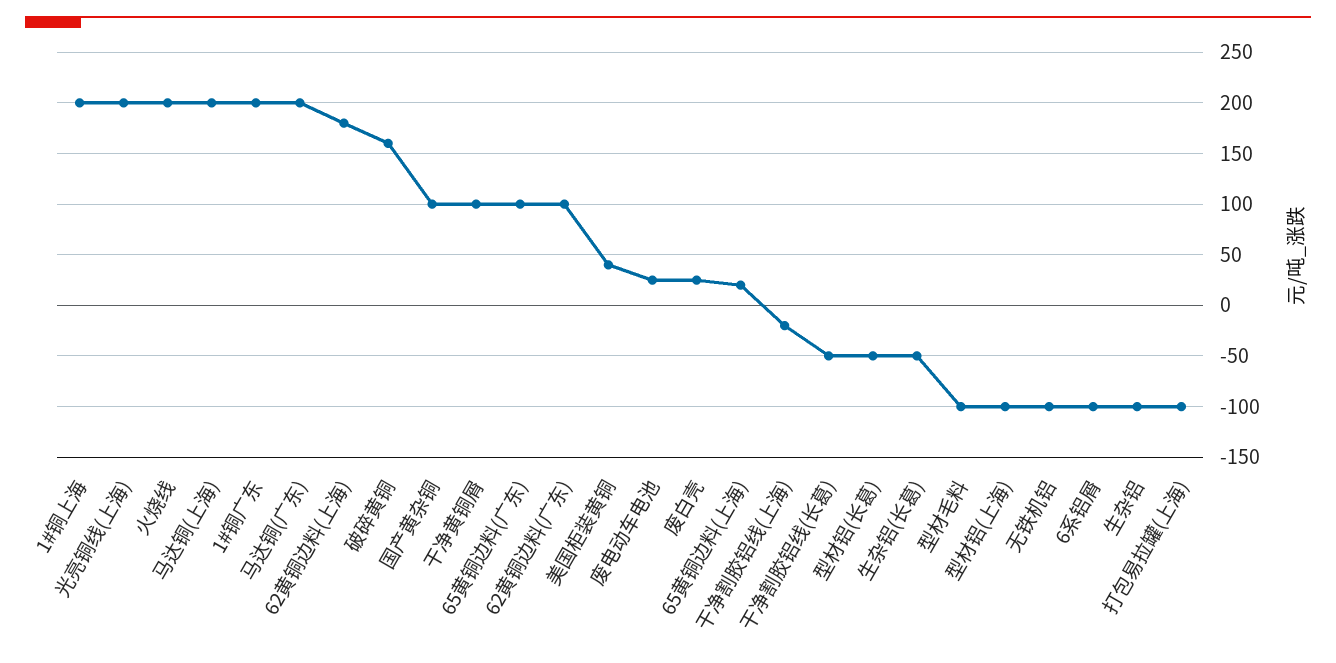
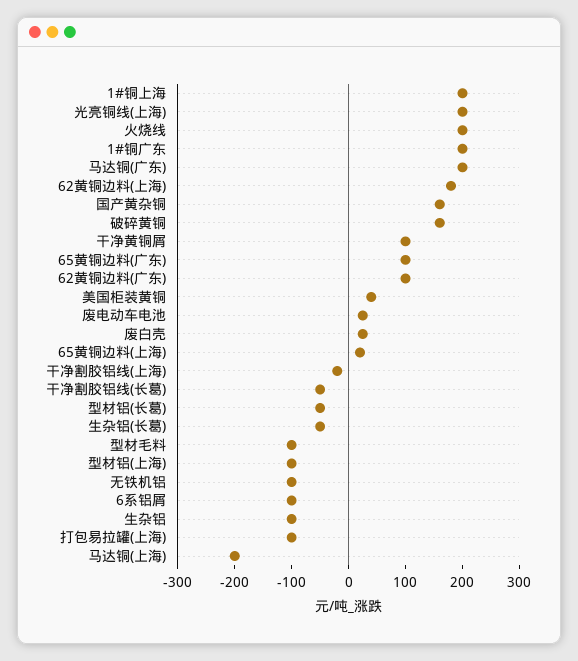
马达铜(上海): 200 -> -200
国产黄杂铜: 100 -> 160

